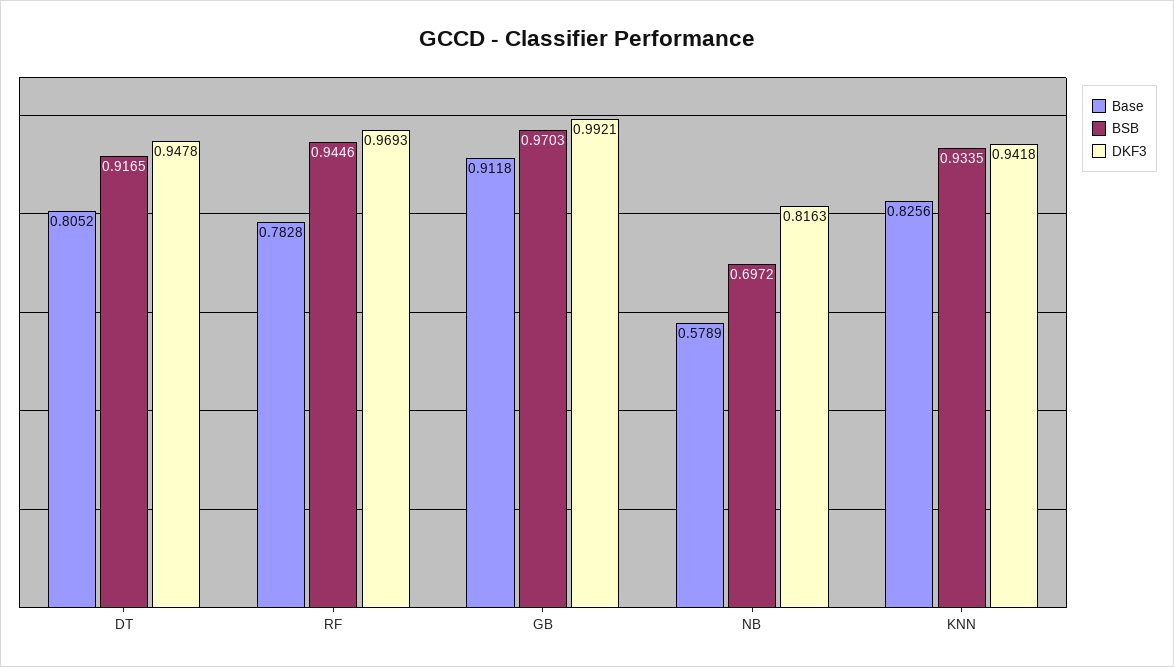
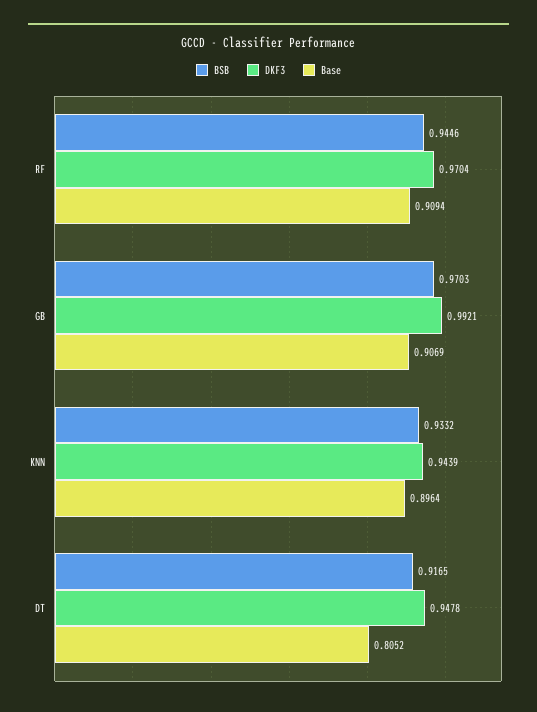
Base, RF: 0.7828 -> 0.9094
DKF3, RF: 0.9693 -> 0.9704
Base, GB: 0.9118 -> 0.9069
Base, NB: 0.5789 -> none
BSB, NB: 0.6972 -> none
DKF3, NB: 0.8163 -> none
Base, KNN: 0.8256 -> 0.8964
BSB, KNN: 0.9335 -> 0.9332
DKF3, KNN: 0.9418 -> 0.9439

